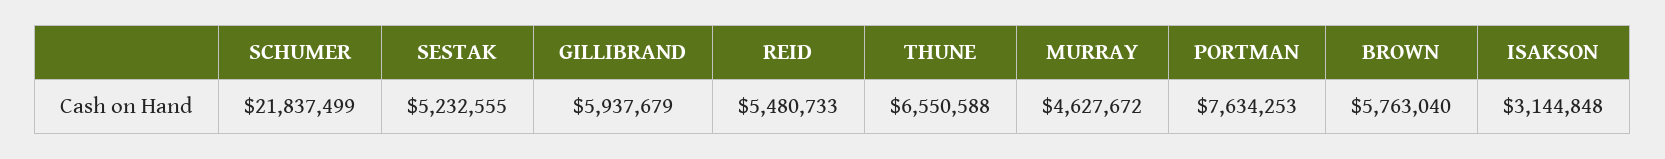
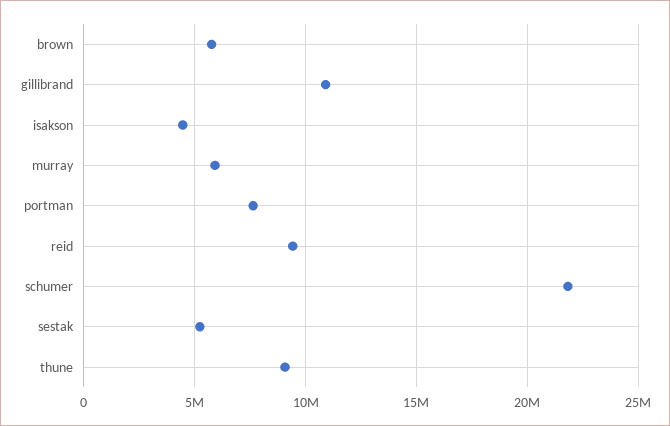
GILLIBRAND: 5937679 -> 11000000
REID: 5480733 -> 9500000
THUNE: 6550588 -> 9000000
MURRAY: 4627672 -> 6000000
ISAKSON: 3144848 -> 4500000

